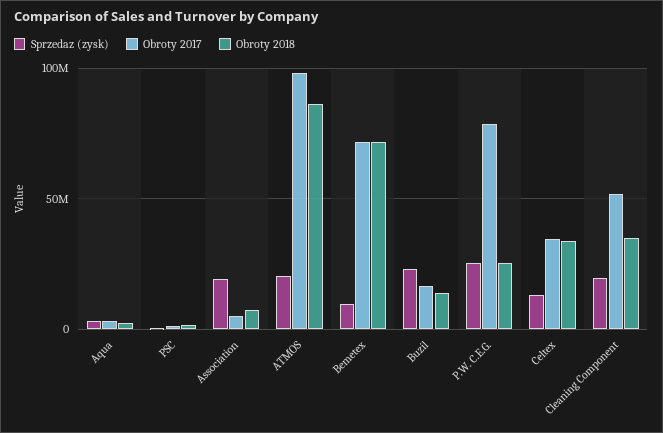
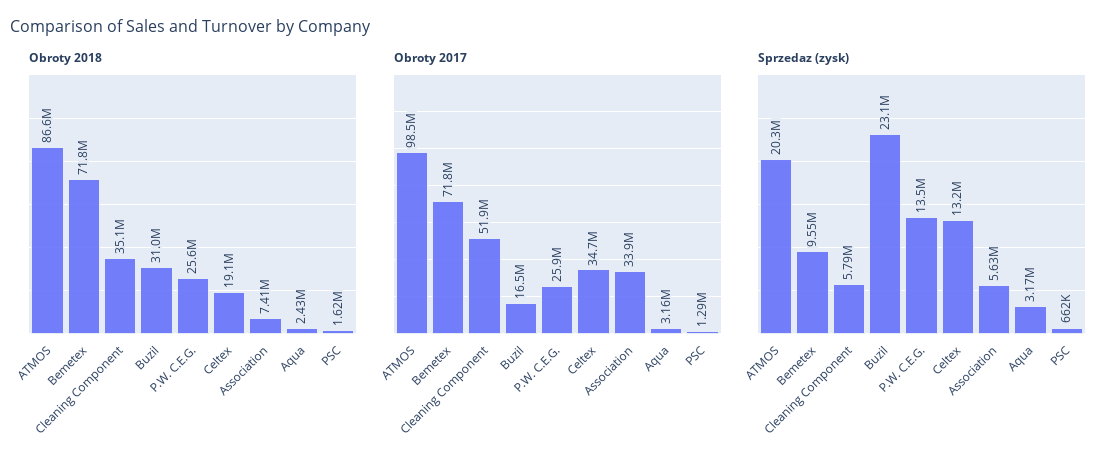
Sprzedaz (zysk), Association: 20000000 -> 5630000
Obroty 2017, Association: 5000000 -> 33900000
Obroty 2018, Buzil: 15000000 -> 31000000
Sprzedaz (zysk), P.W. C.E.G.: 25000000 -> 13500000
Obroty 2017, P.W. C.E.G.: 80000000 -> 25900000
Obroty 2018, Celtex: 35000000 -> 19100000
Sprzedaz (zysk), Cleaning Component: 20000000 -> 5790000

